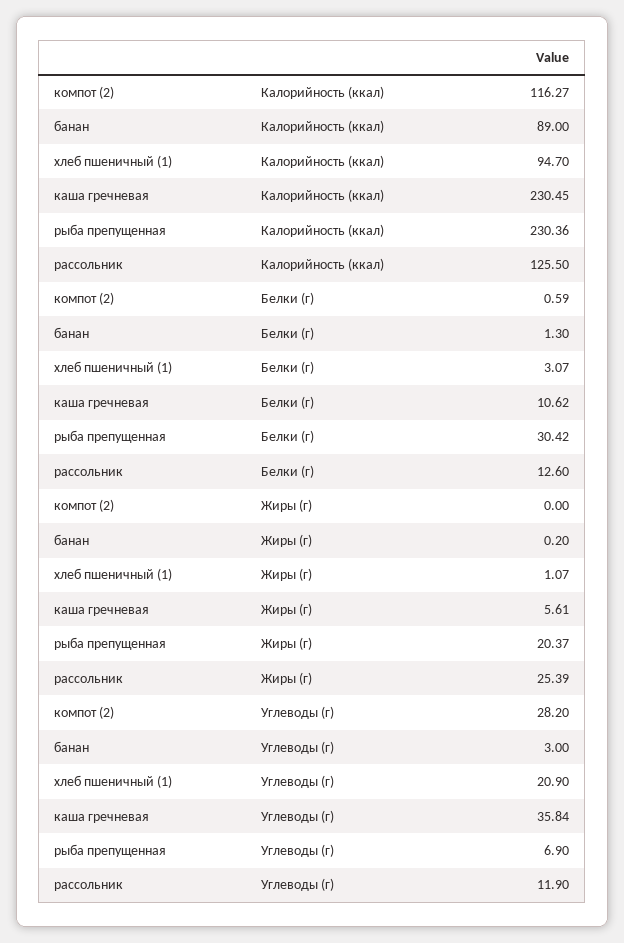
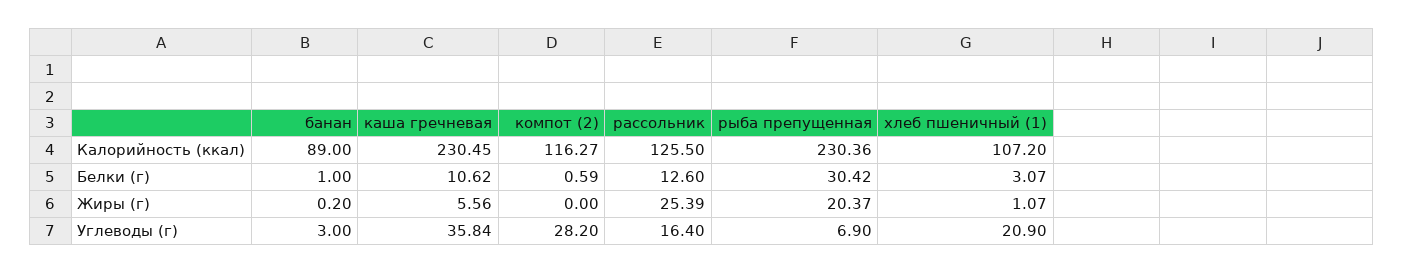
хлеб пшеничный (1), Калорийность (ккал): 94.7 -> 107.2
банан, Белки (г): 1.3 -> 1
каша гречневая, Жиры (г): 5.61 -> 5.56
рассольник, Углеводы (г): 11.9 -> 16.4

